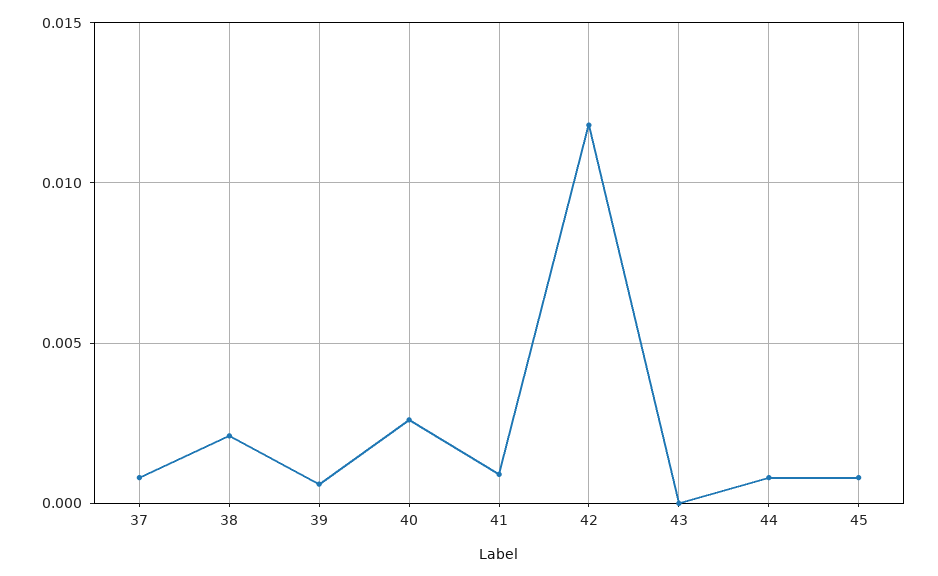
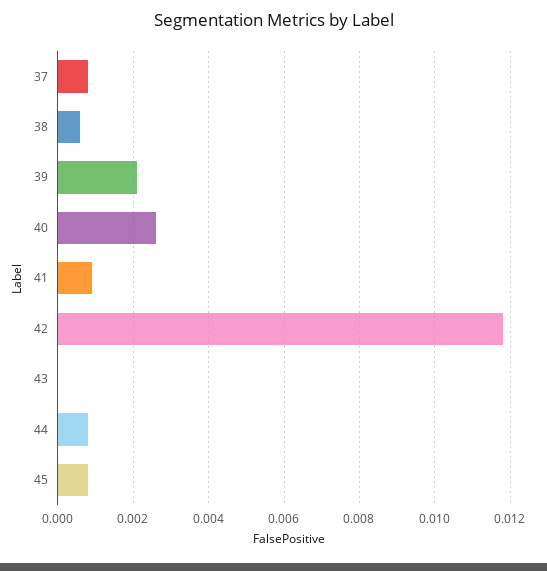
38: 0.002 -> 0.0005
39: 0.0005 -> 0.002

